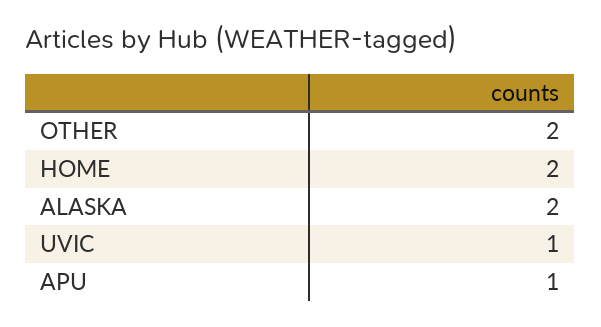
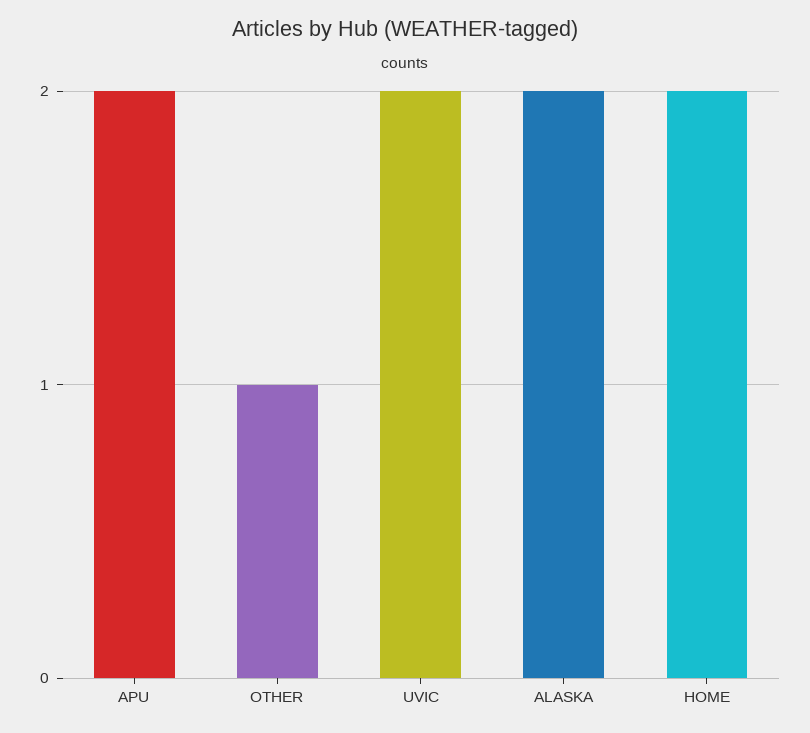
OTHER: 2 -> 1
UVIC: 1 -> 2
APU: 1 -> 2

